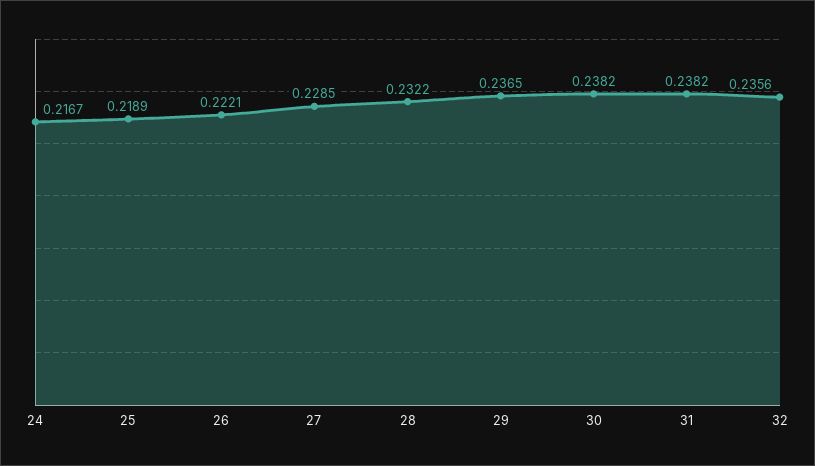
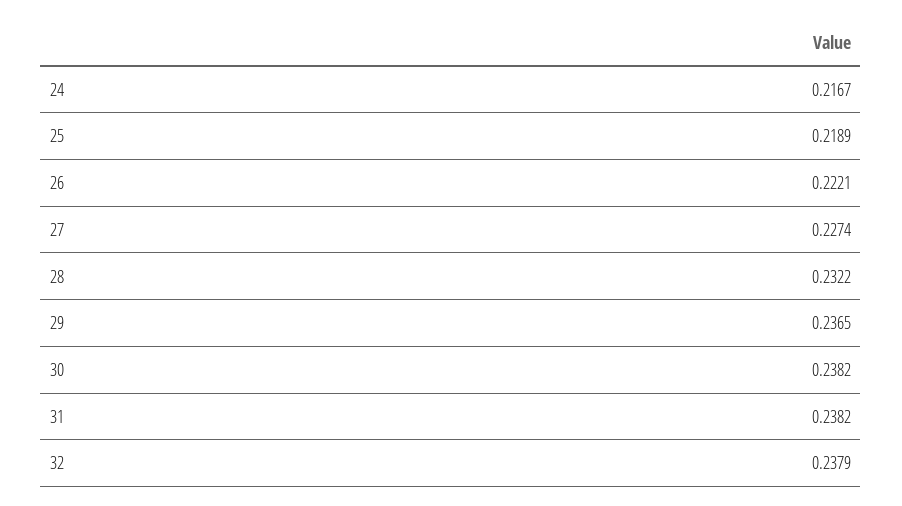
27: 0.2285 -> 0.2274
32: 0.2356 -> 0.2379

